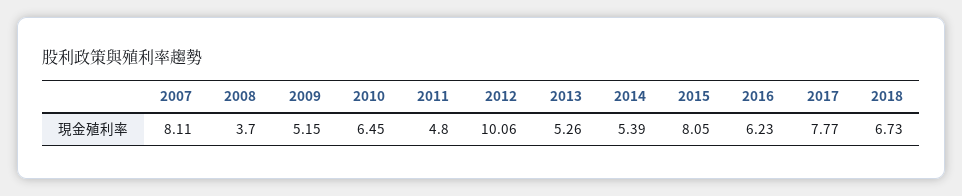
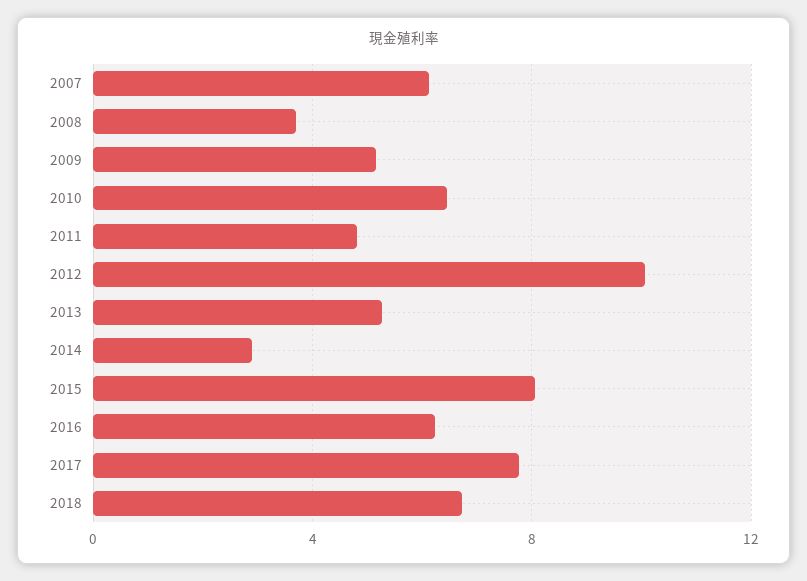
2007: 8.11 -> 6
2014: 5.39 -> 3

